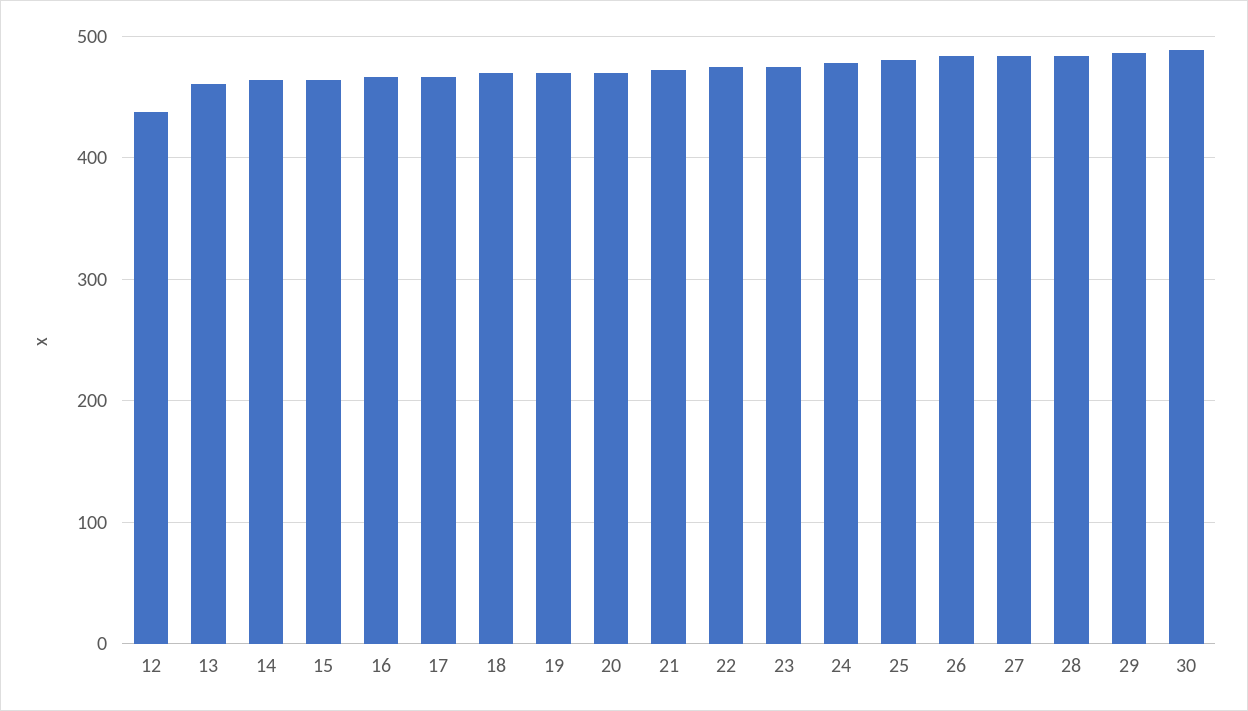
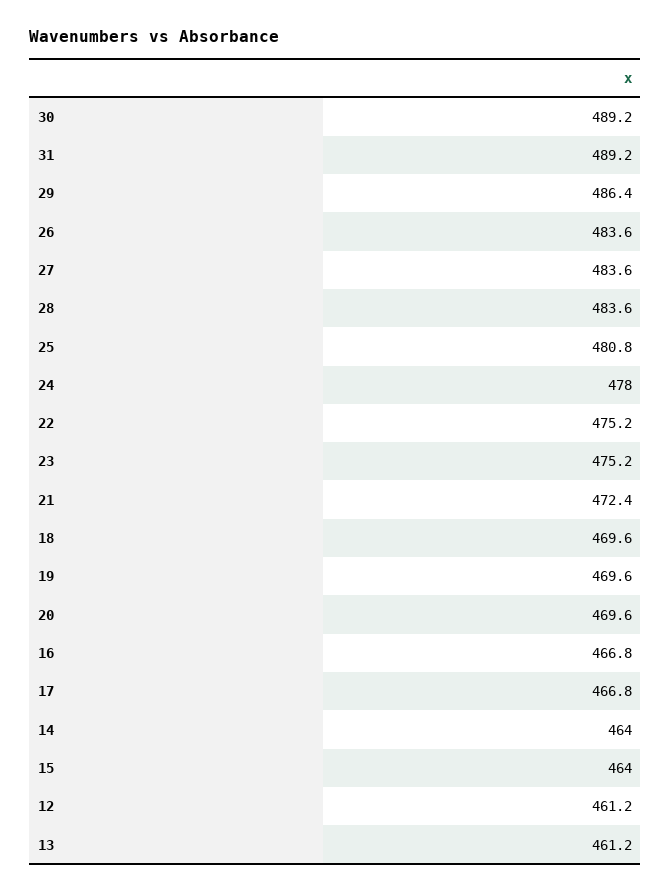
12: 440 -> 461.2
31: none -> 489.2

